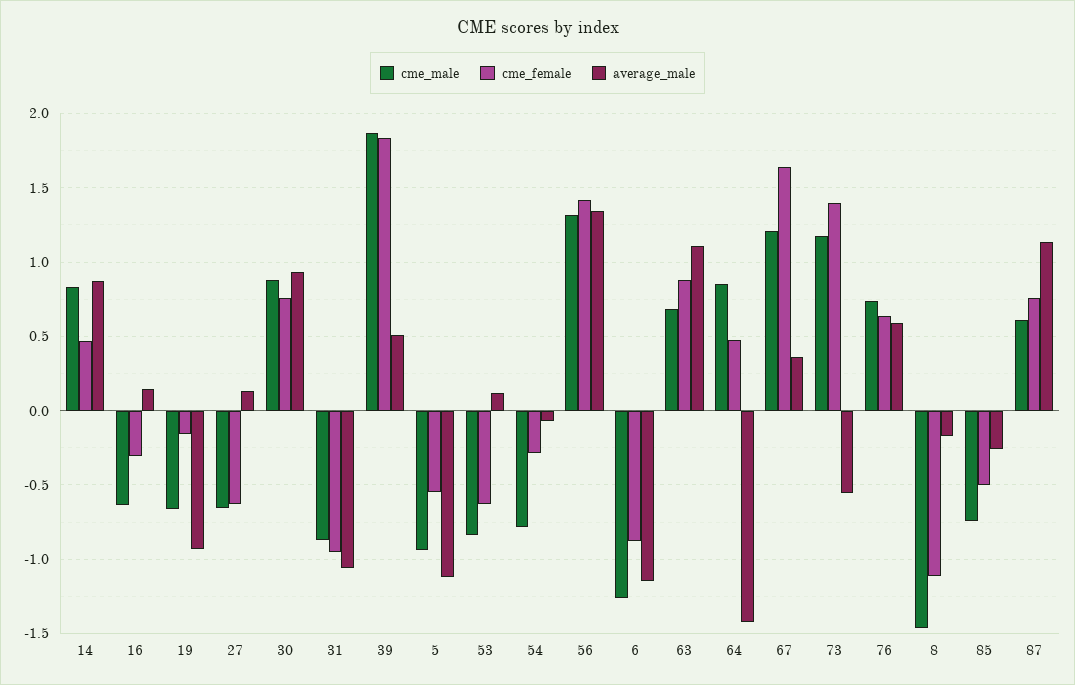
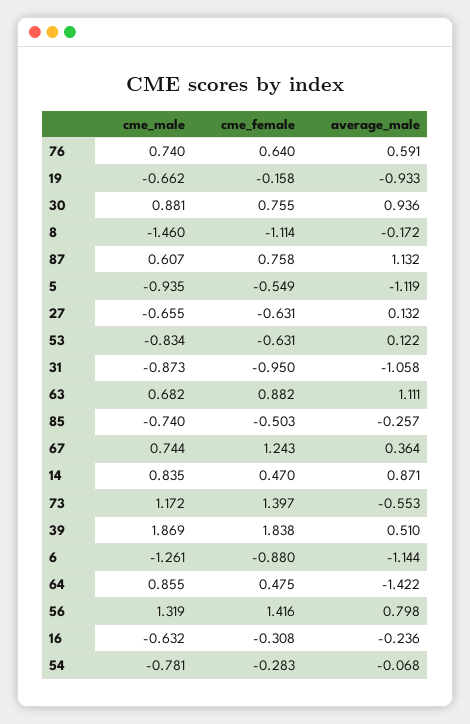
average_male, 16: 0.15 -> -0.236
average_male, 56: 1.35 -> 0.798
cme_male, 67: 1.2 -> 0.744
cme_female, 67: 1.65 -> 1.243

